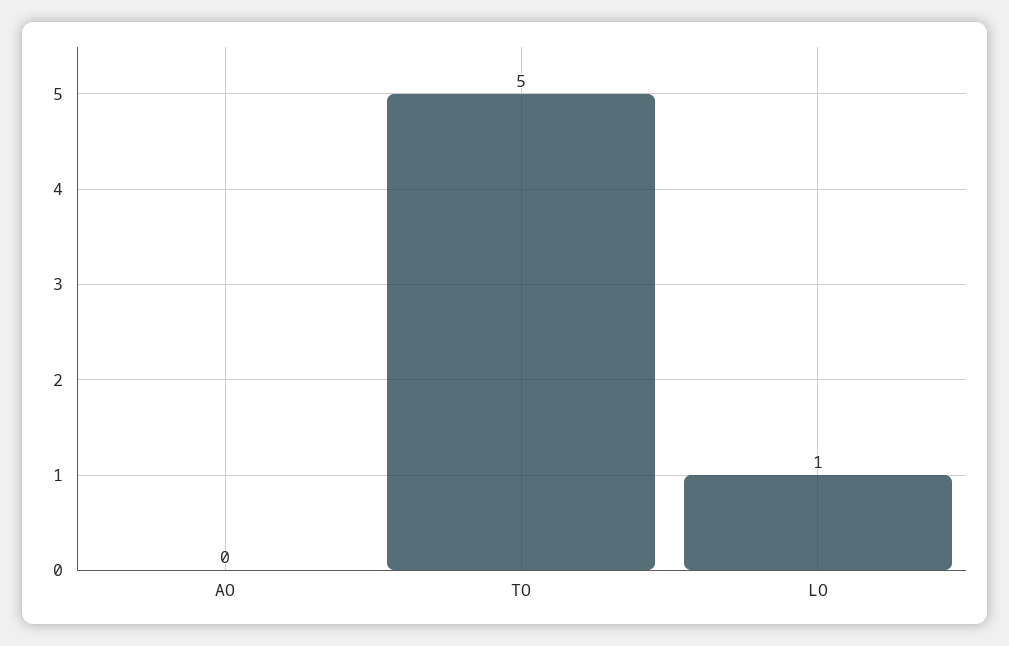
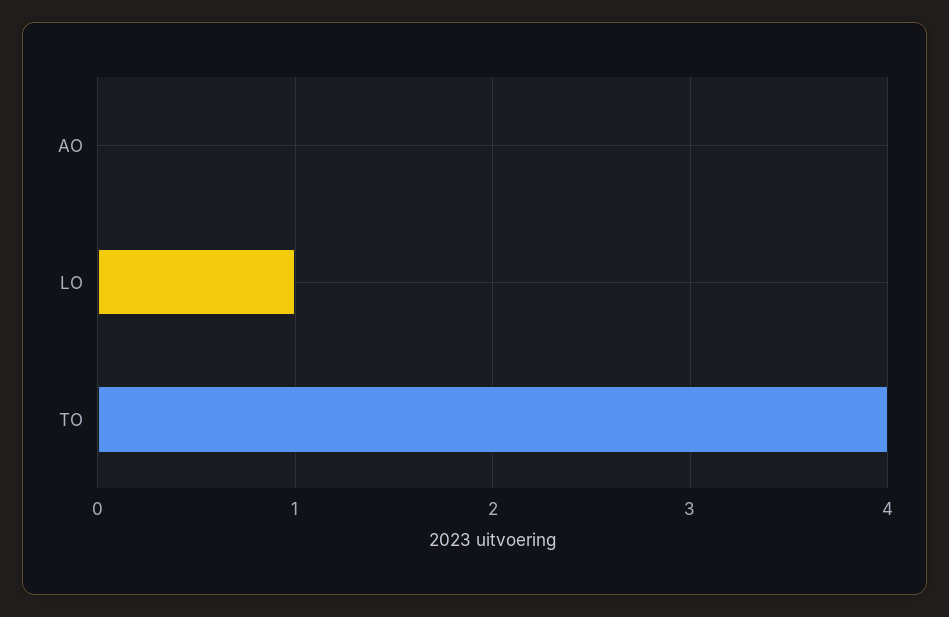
TO: 5 -> 4

